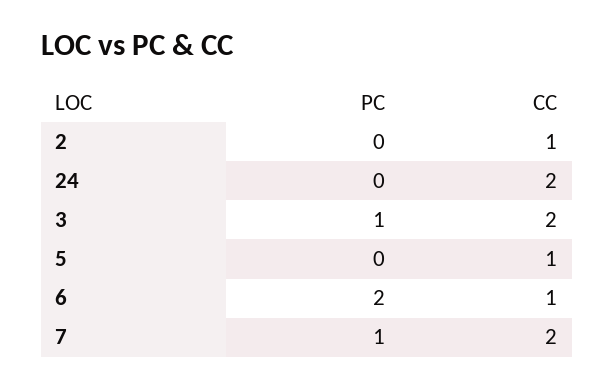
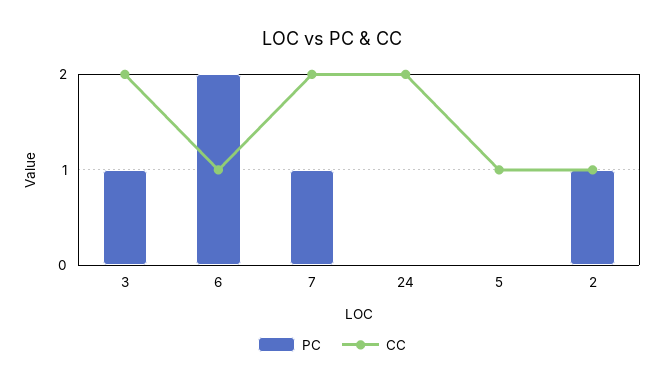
PC, 2: 0 -> 1

